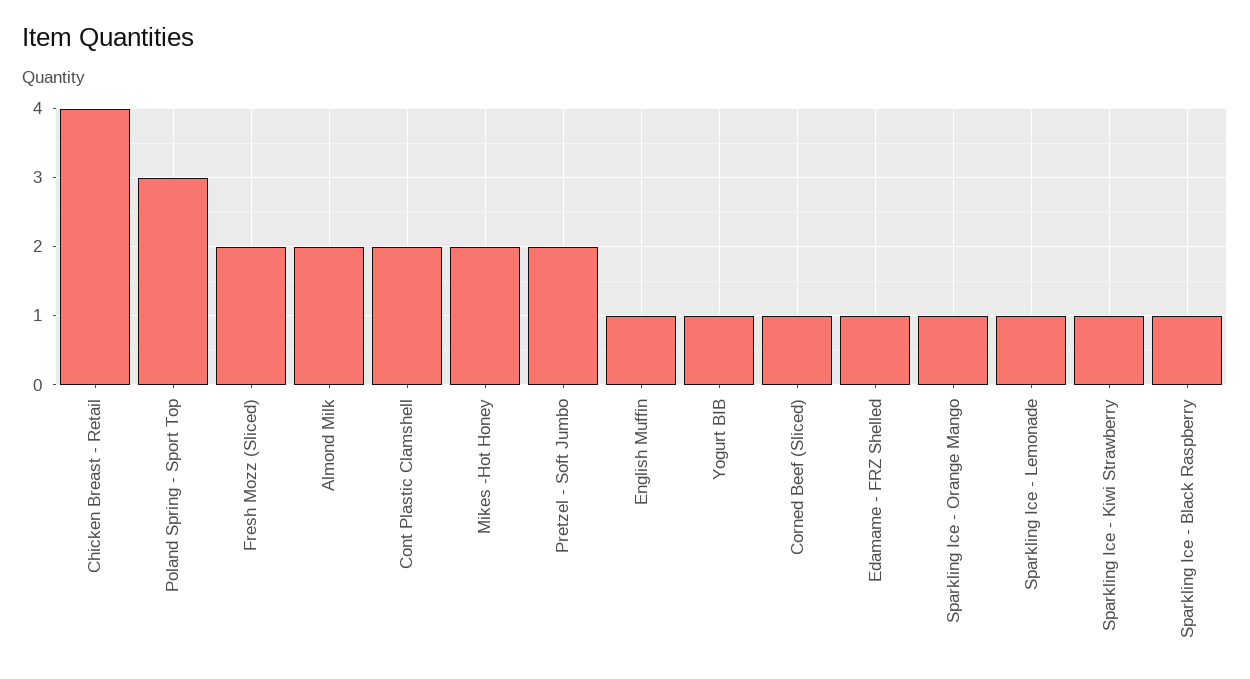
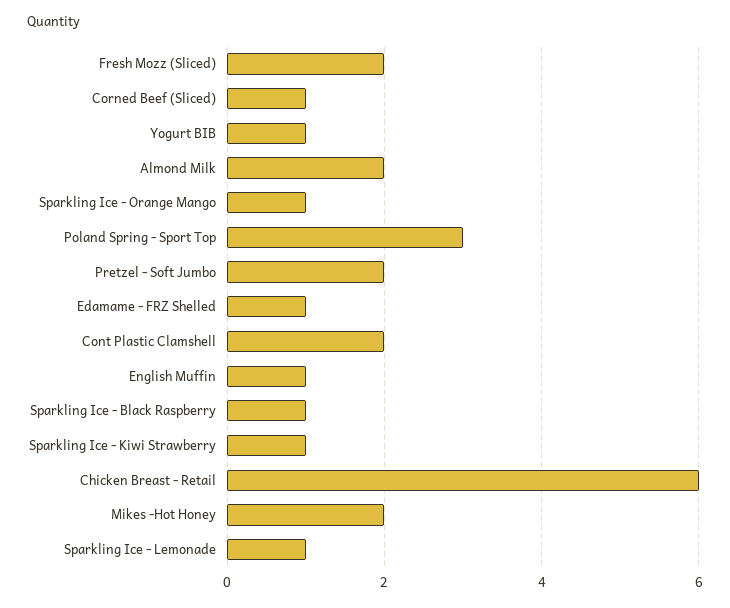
Chicken Breast - Retail: 4 -> 6

